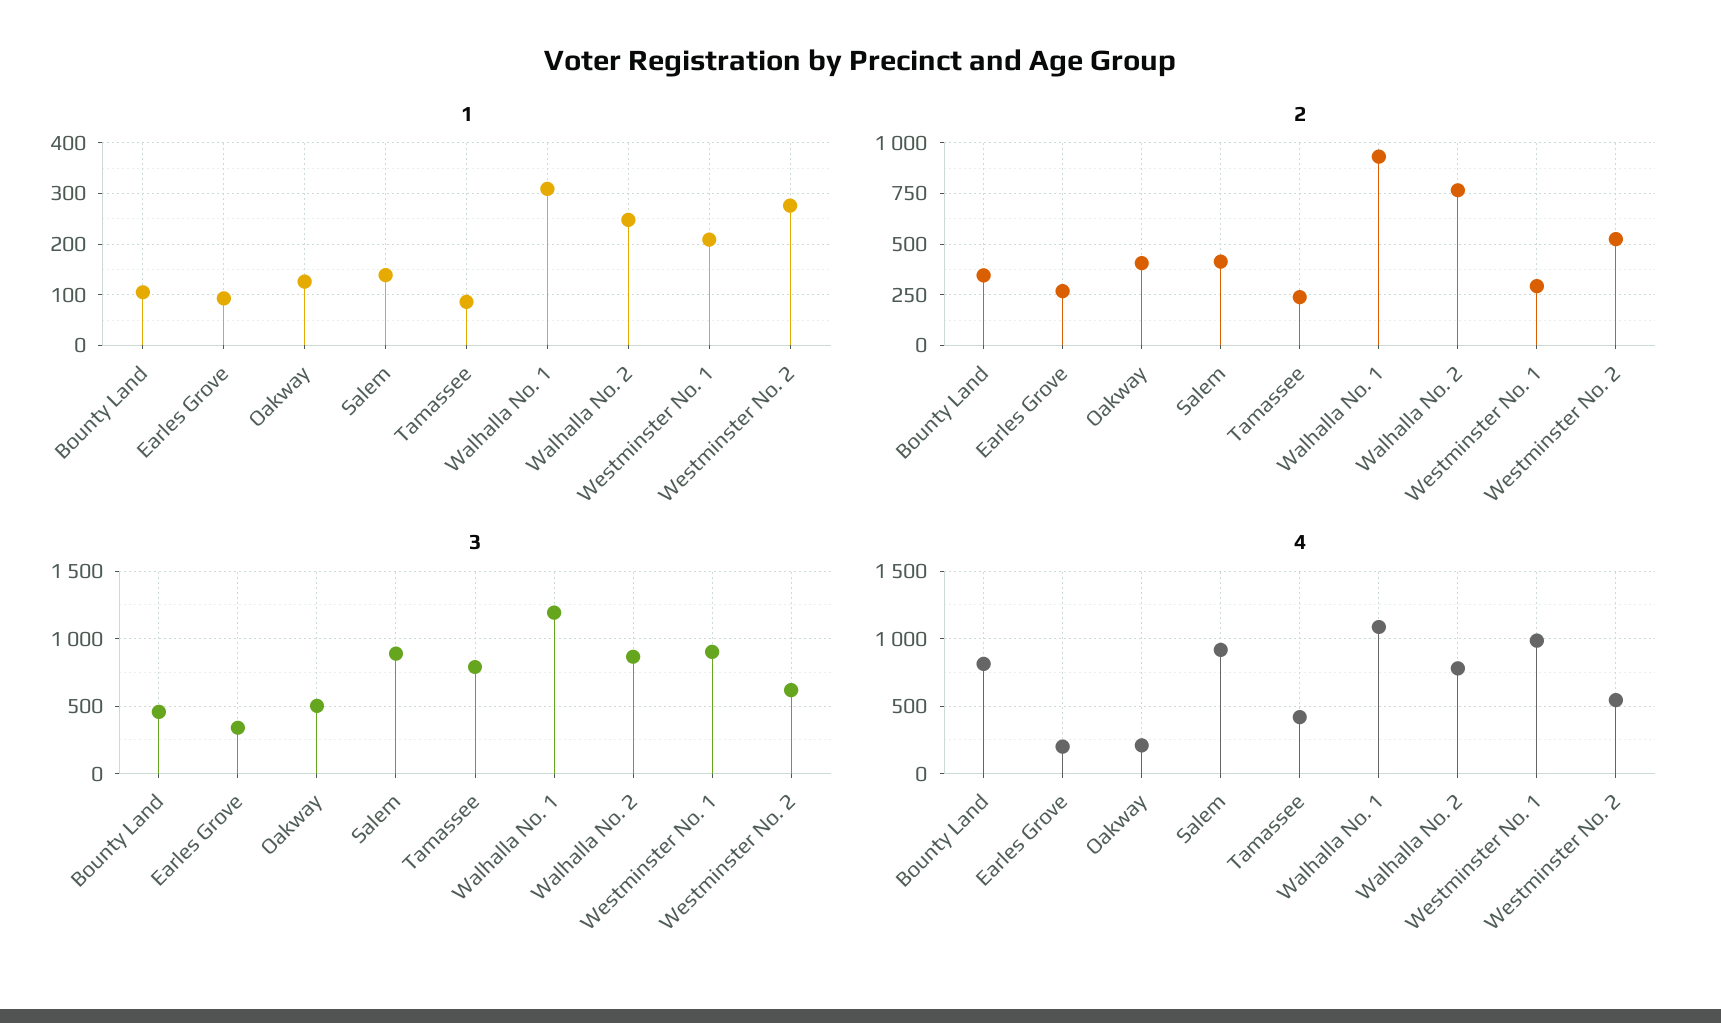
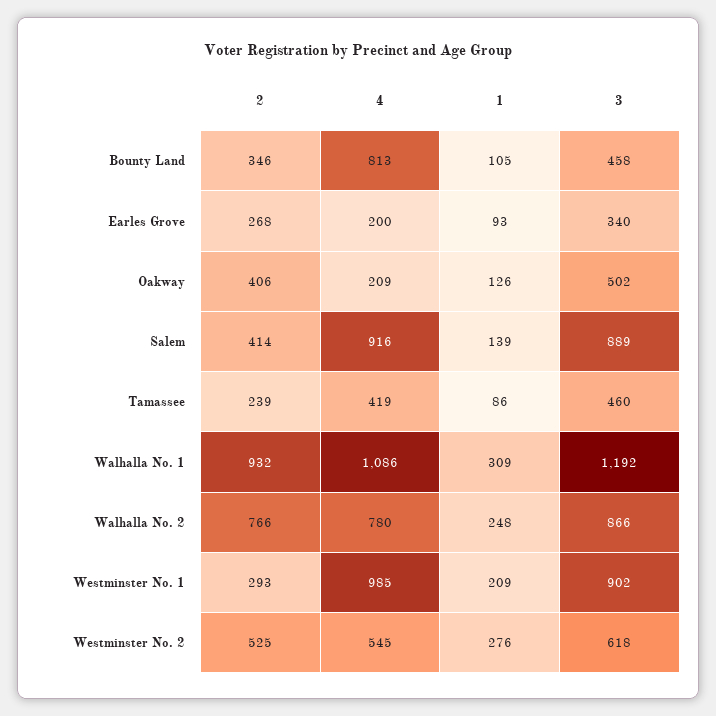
3, Tamassee: 800 -> 460

